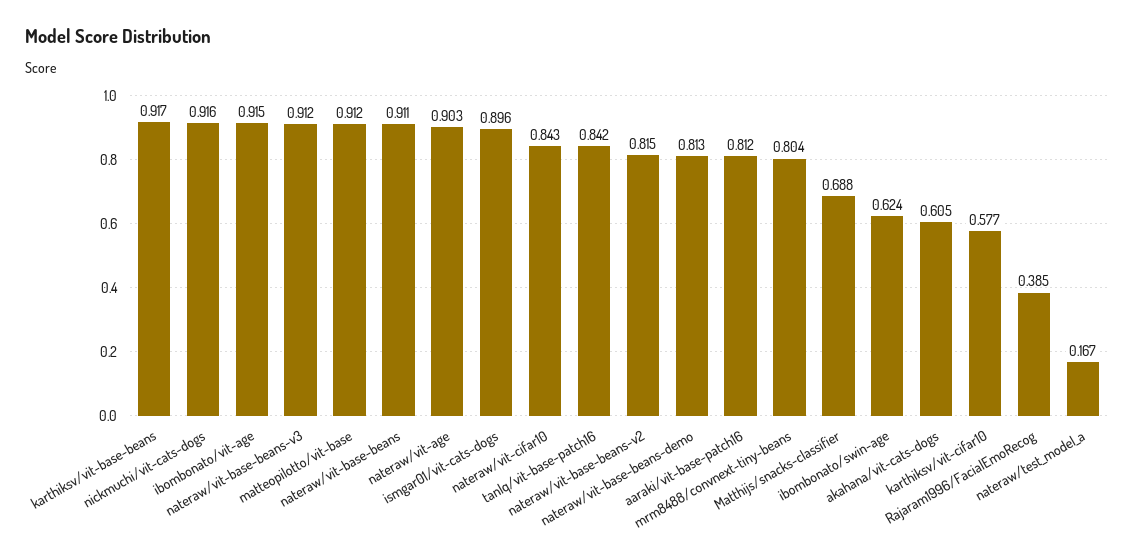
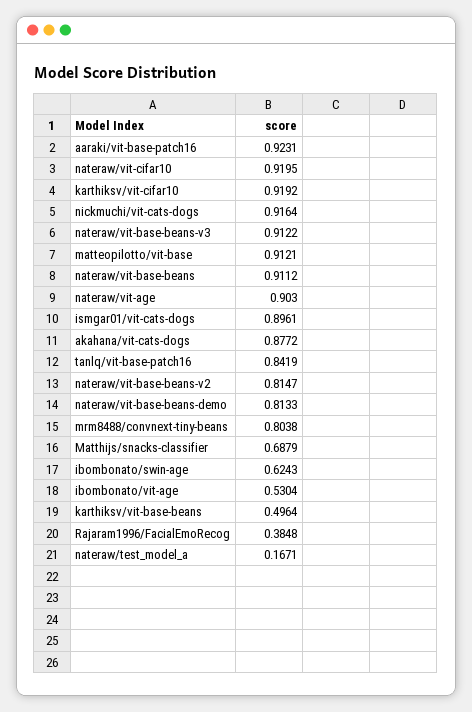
karthiksv/vit-base-beans: 0.917 -> 0.4964
ibombonato/vit-age: 0.915 -> 0.5304
nateraw/vit-cifar10: 0.843 -> 0.9195
aaraki/vit-base-patch16: 0.812 -> 0.9231
akahana/vit-cats-dogs: 0.605 -> 0.8772
karthiksv/vit-cifar10: 0.577 -> 0.9192

